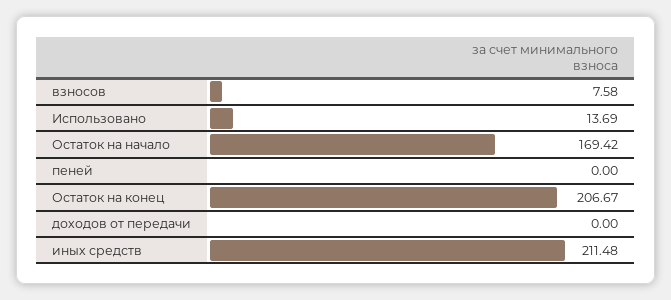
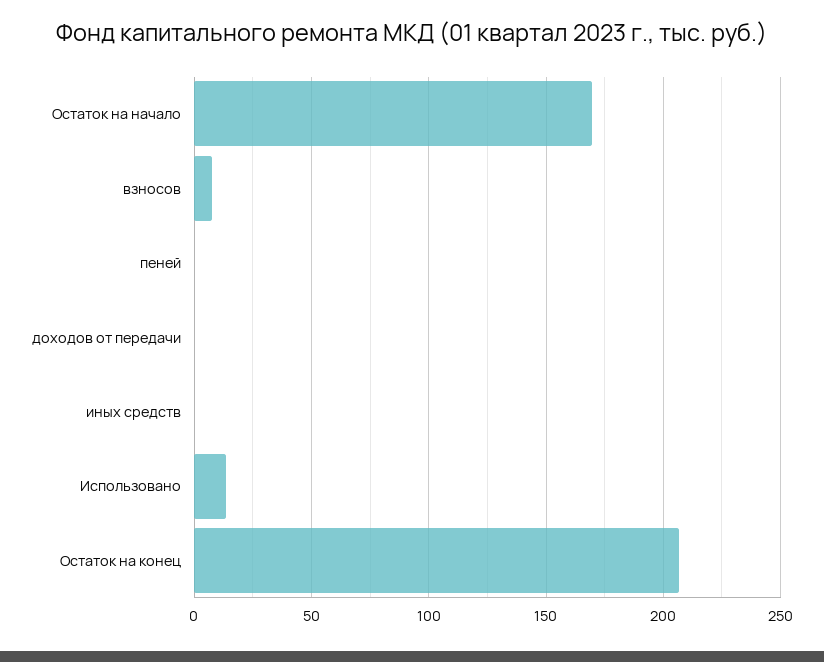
иных средств: 211.48 -> 0

